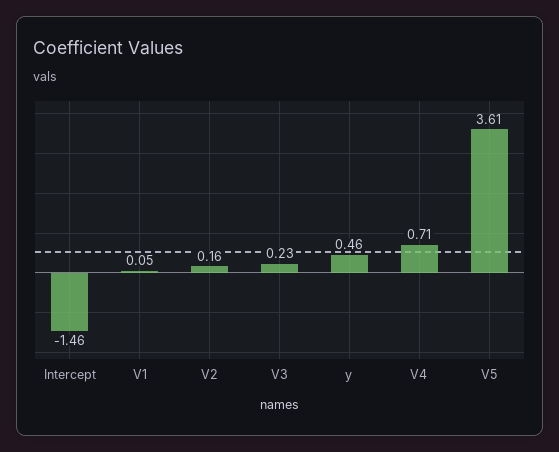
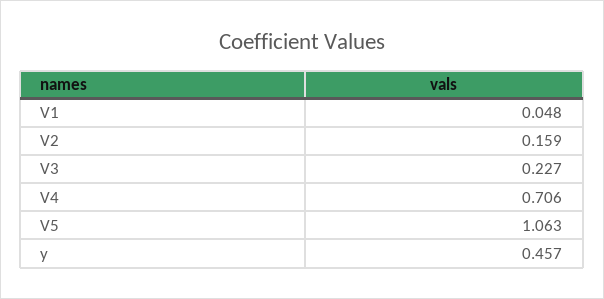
Intercept: -1.46 -> none
V5: 3.61 -> 1.063

